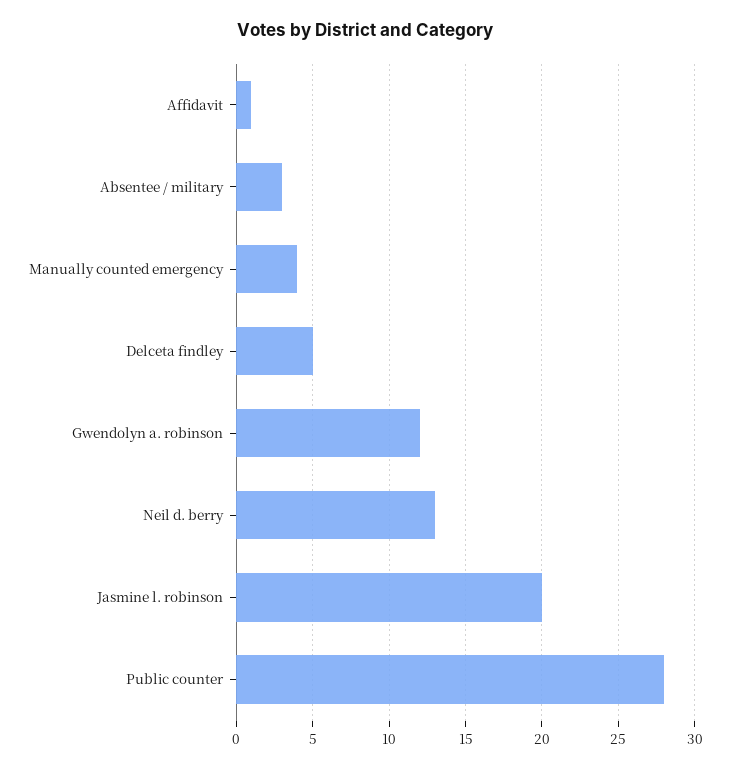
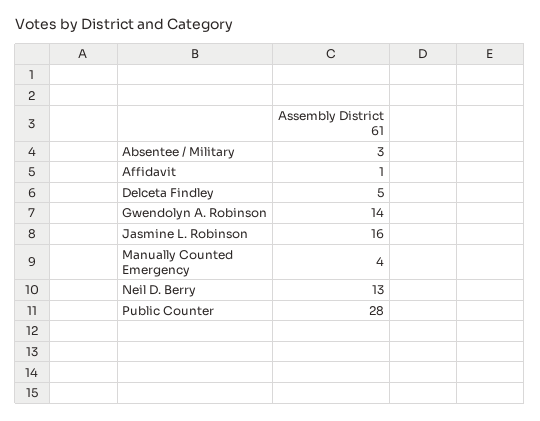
Gwendolyn a. robinson: 12 -> 14
Jasmine l. robinson: 20 -> 16

